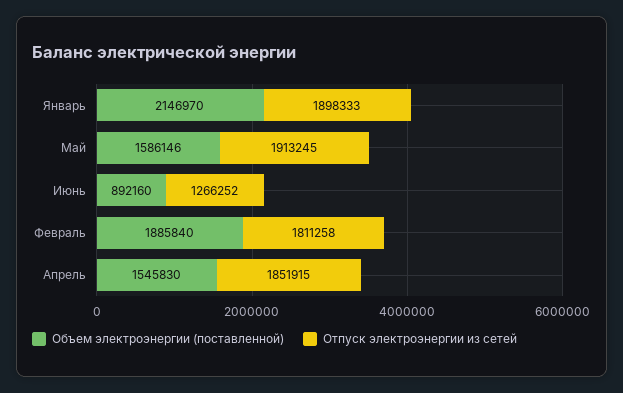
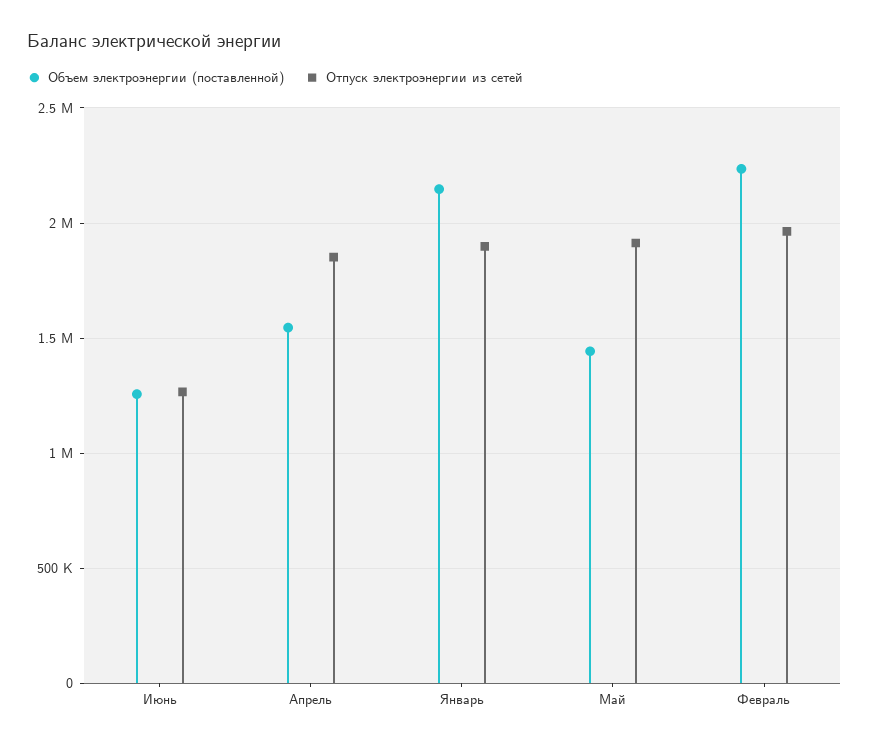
Объем электроэнергии (поставленной), Май: 1586146 -> 1450000
Объем электроэнергии (поставленной), Июнь: 892160 -> 1250000
Объем электроэнергии (поставленной), Февраль: 1885840 -> 2250000
Отпуск электроэнергии из сетей, Февраль: 1811258 -> 1950000

